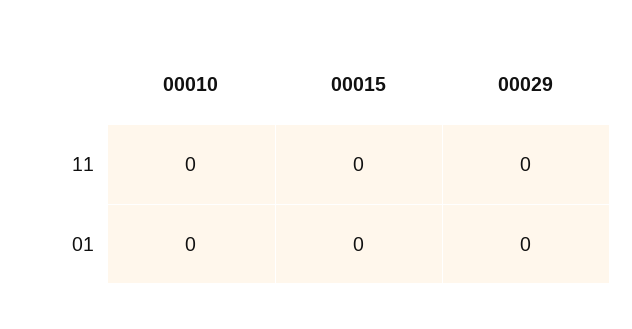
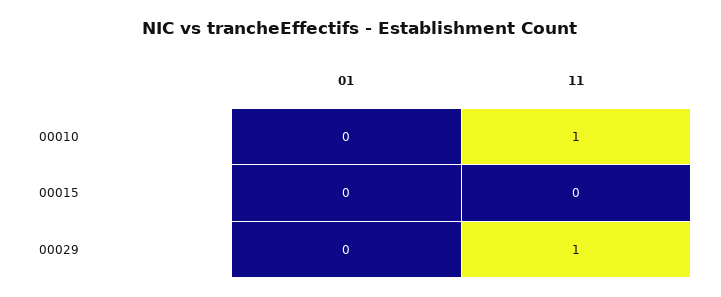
00010, 11: 0 -> 1
00029, 11: 0 -> 1

